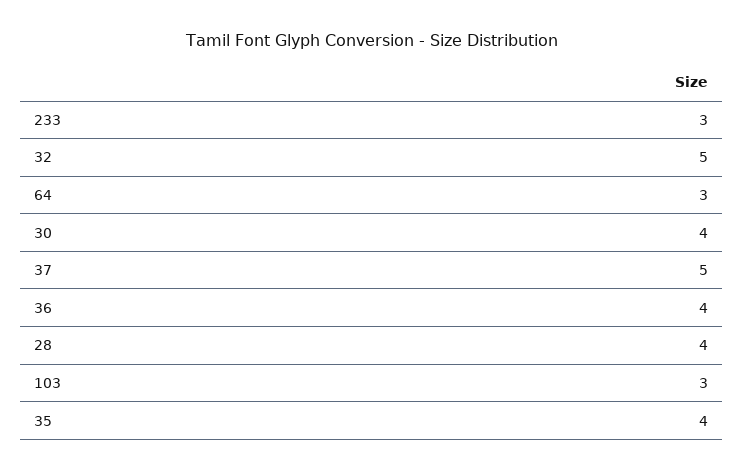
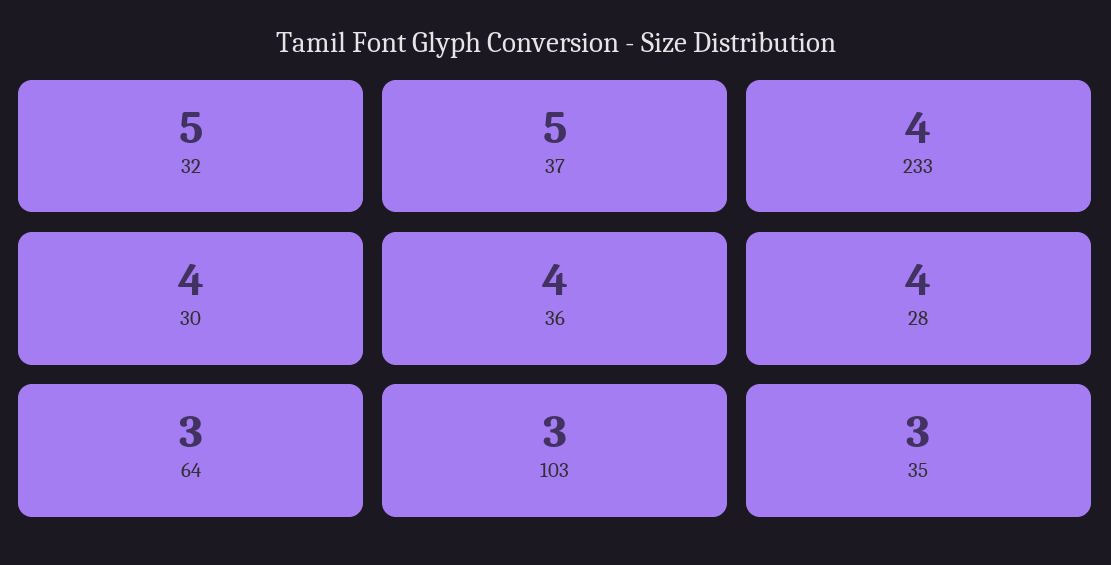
233: 3 -> 4
35: 4 -> 3

